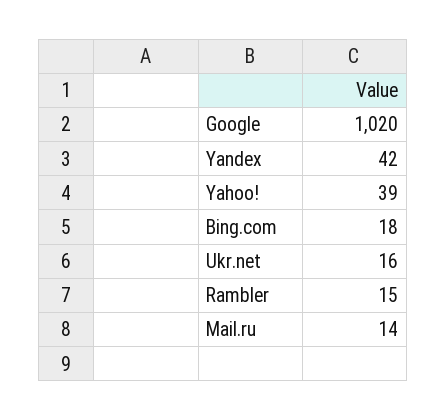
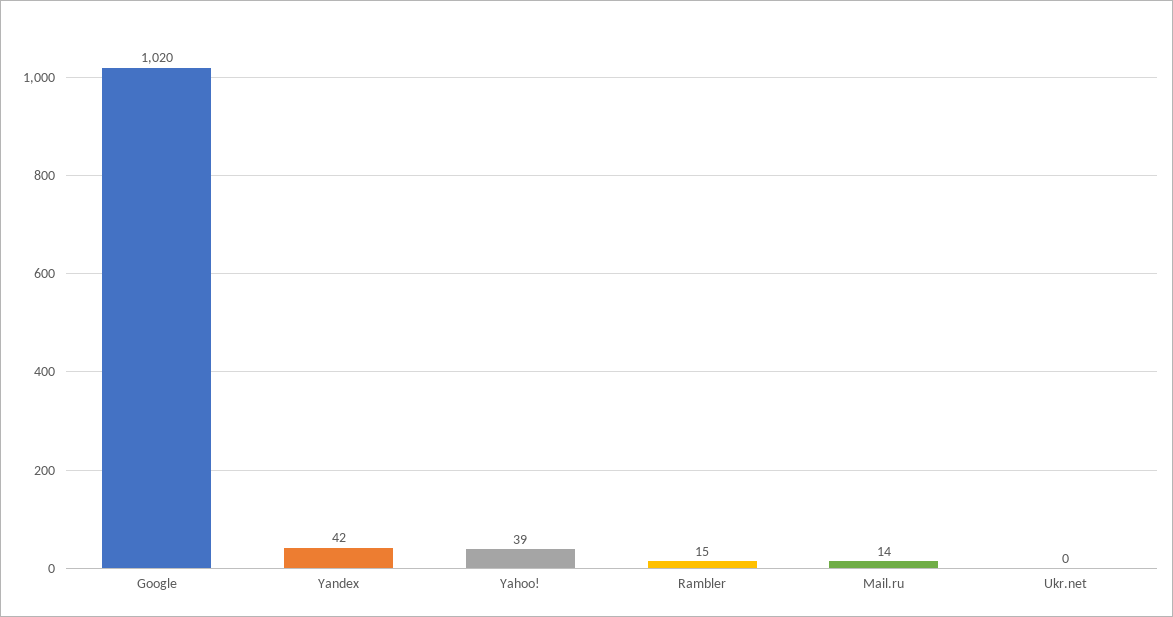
Bing.com: 18 -> none
Ukr.net: 16 -> 0

